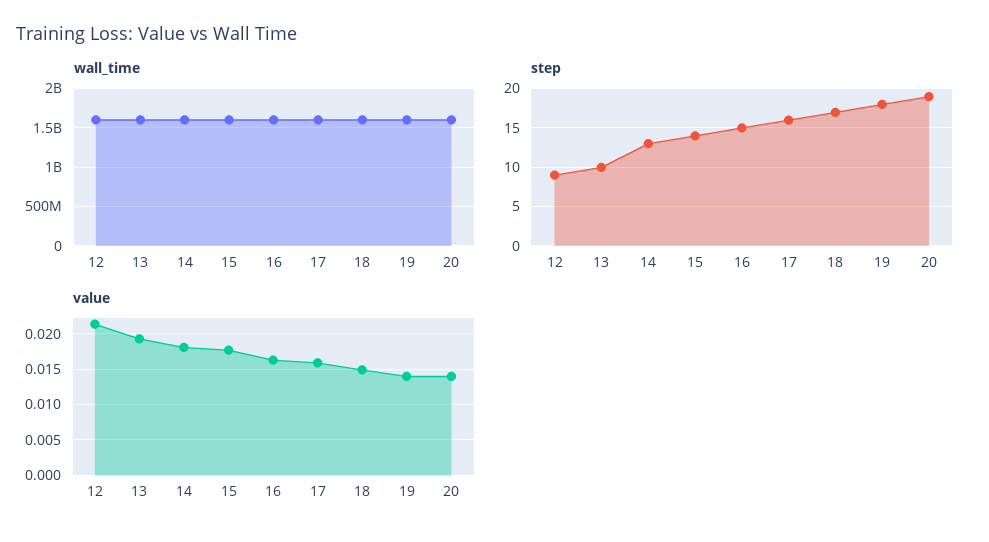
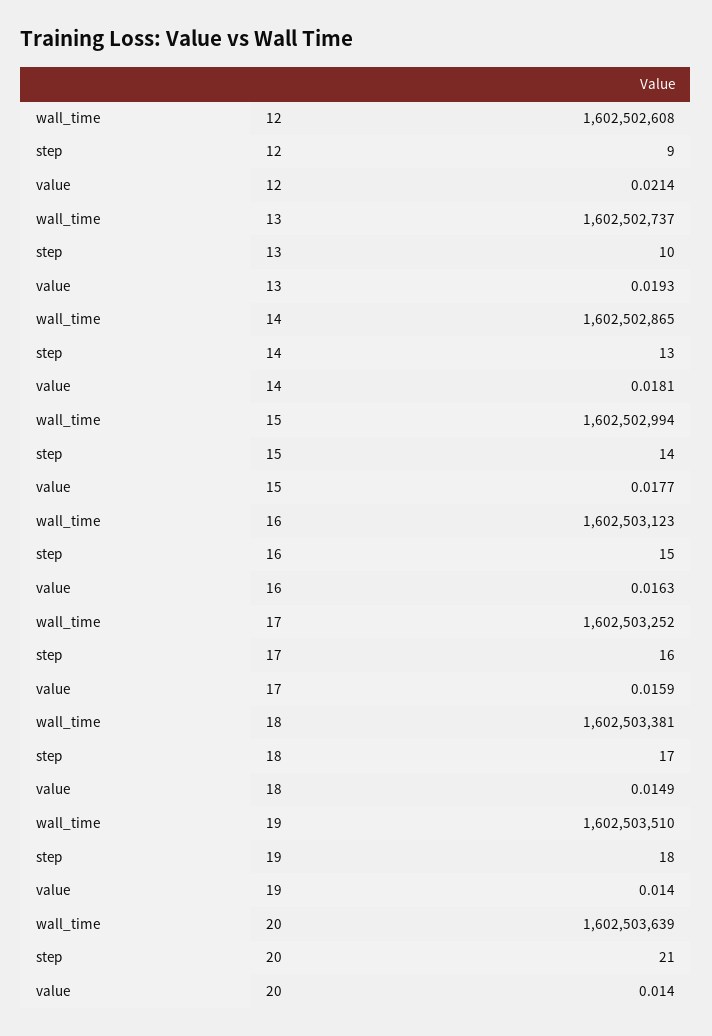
step, 20: 19 -> 21

